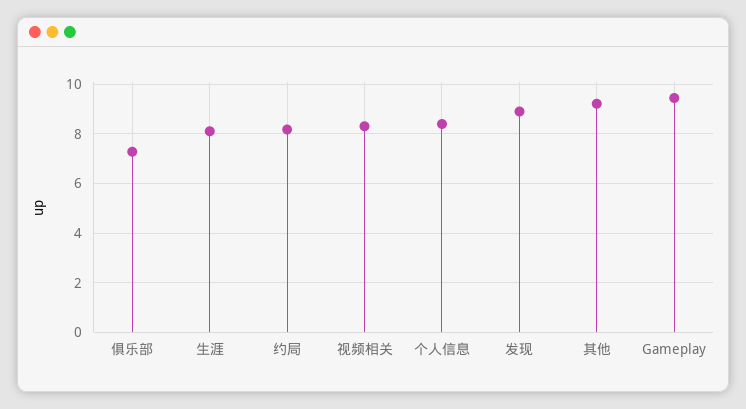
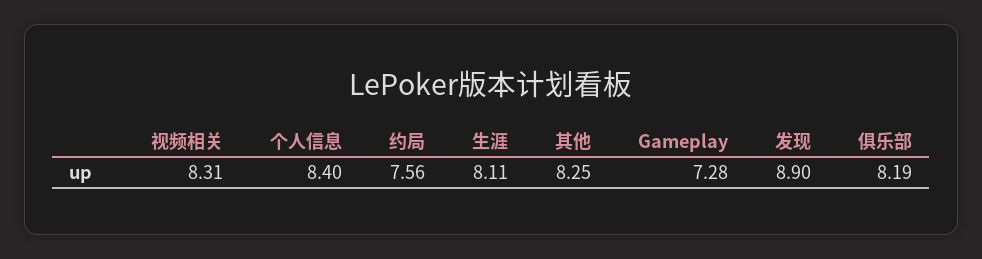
俱乐部: 7.25 -> 8.19
约局: 8.25 -> 7.56
其他: 9.25 -> 8.25
Gameplay: 9.5 -> 7.28

